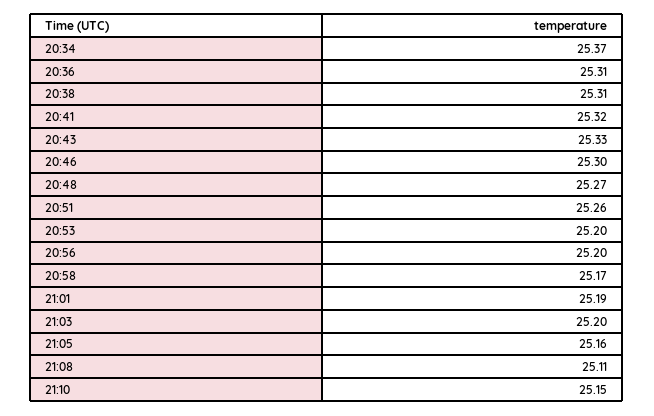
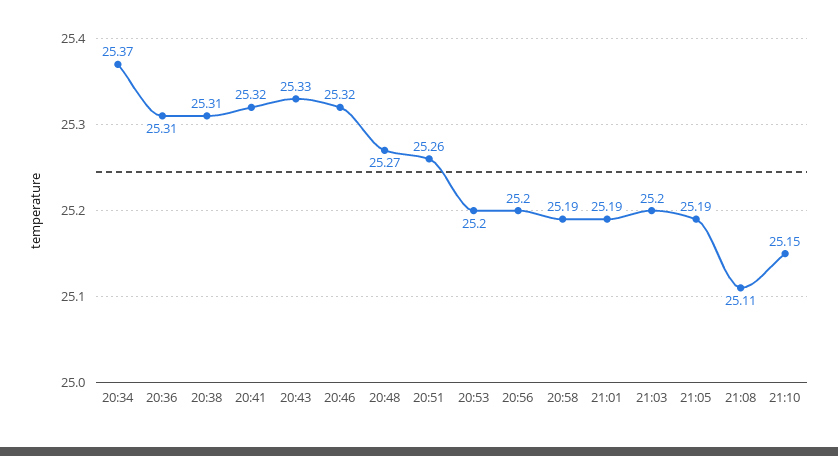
20:46: 25.3 -> 25.32
20:58: 25.17 -> 25.19
21:05: 25.16 -> 25.19

